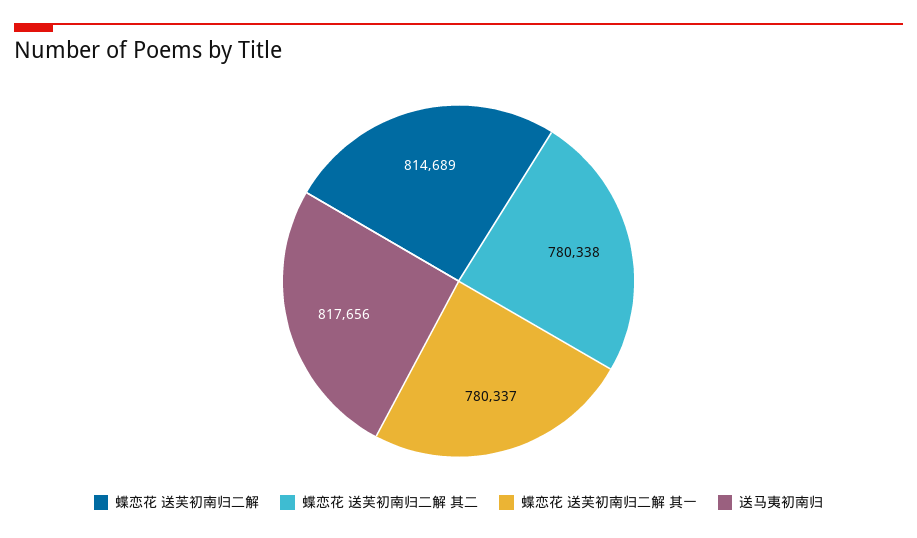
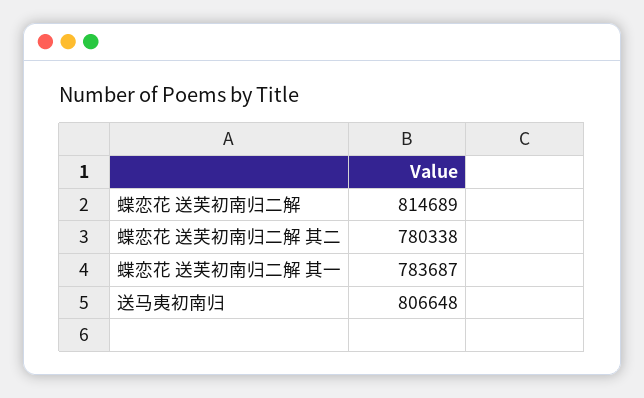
蝶恋花 送芙初南归二解 其一: 780337 -> 783687
送马夷初南归: 817656 -> 806648

